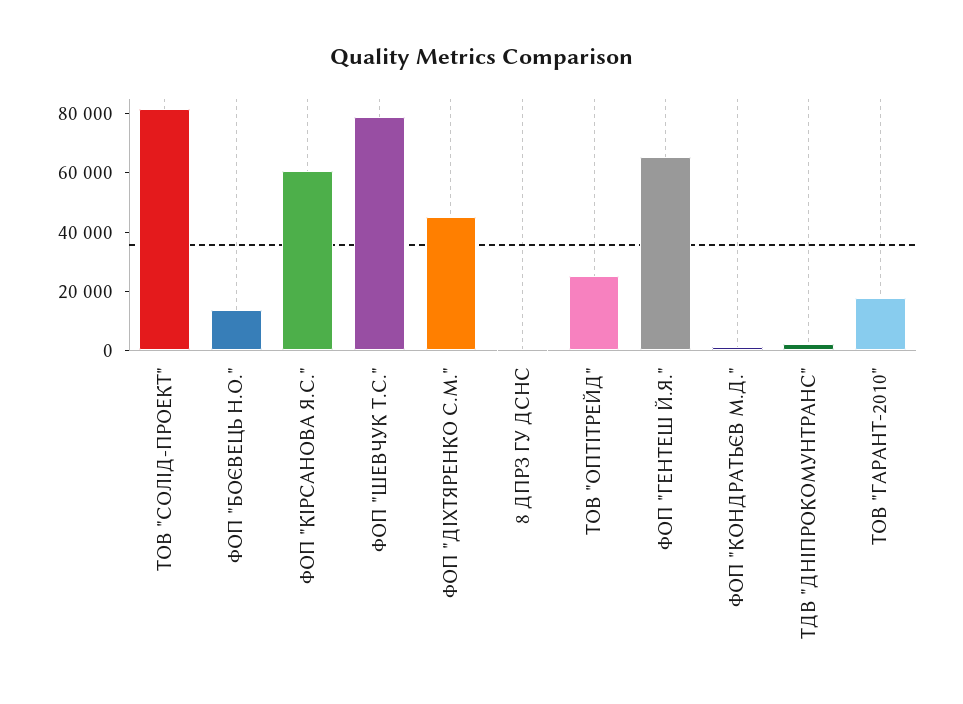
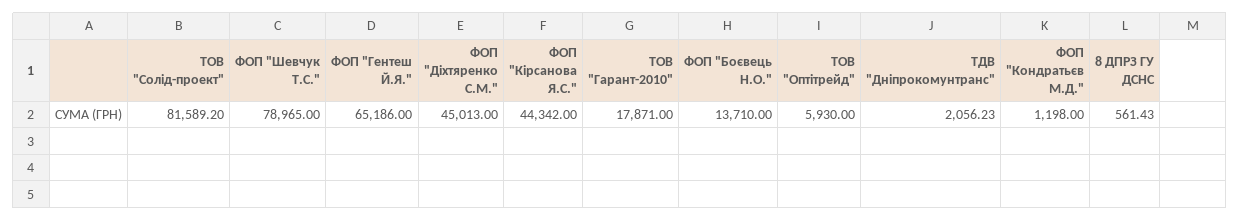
ФОП "КІРСАНОВА Я.С.": 60000 -> 44342
ТОВ "ОПТІТРЕЙД": 25000 -> 5930

